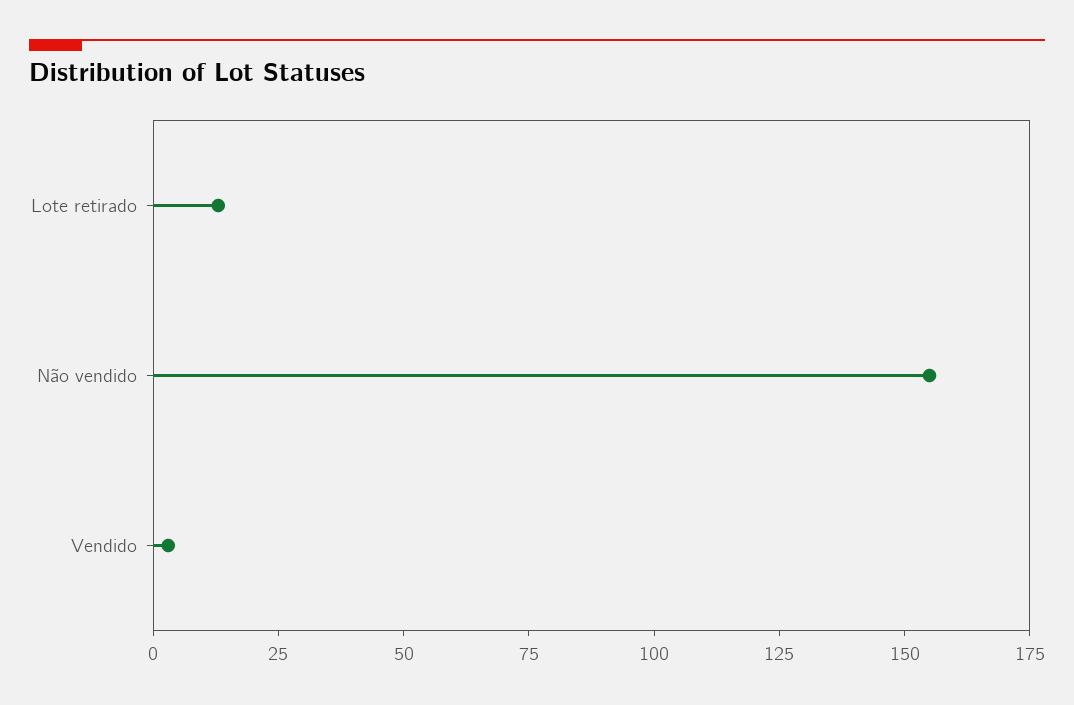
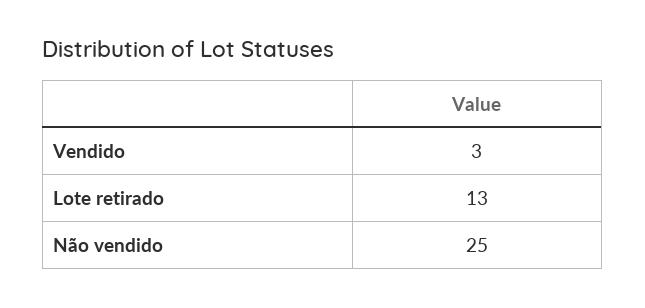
Não vendido: 155 -> 25

